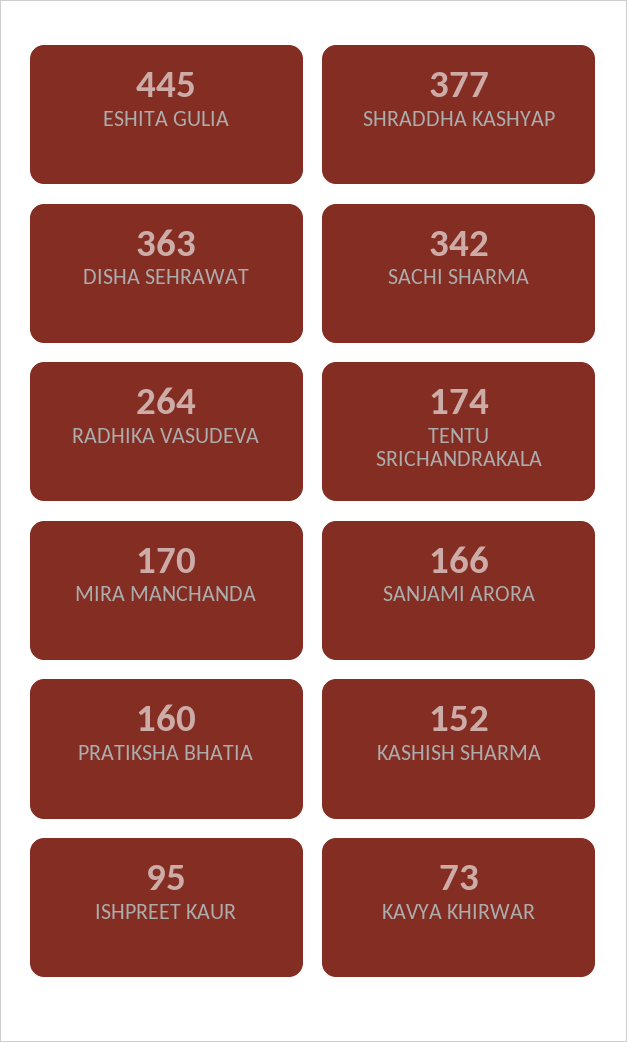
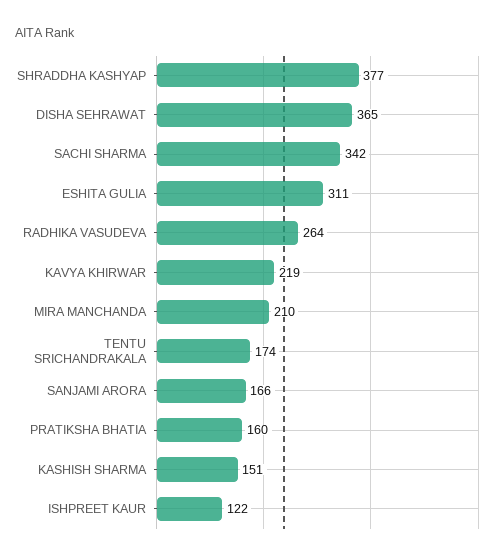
ESHITA GULIA: 445 -> 311
DISHA SEHRAWAT: 363 -> 365
MIRA MANCHANDA: 170 -> 210
KASHISH SHARMA: 152 -> 151
ISHPREET KAUR: 95 -> 122
KAVYA KHIRWAR: 73 -> 219

